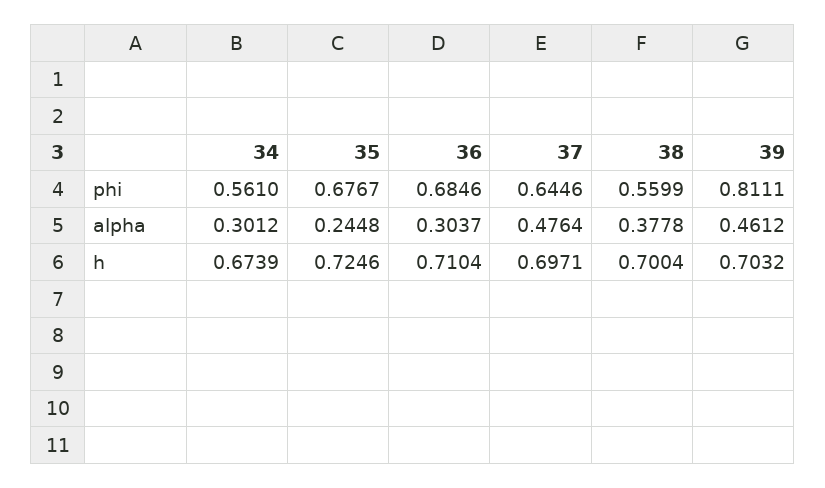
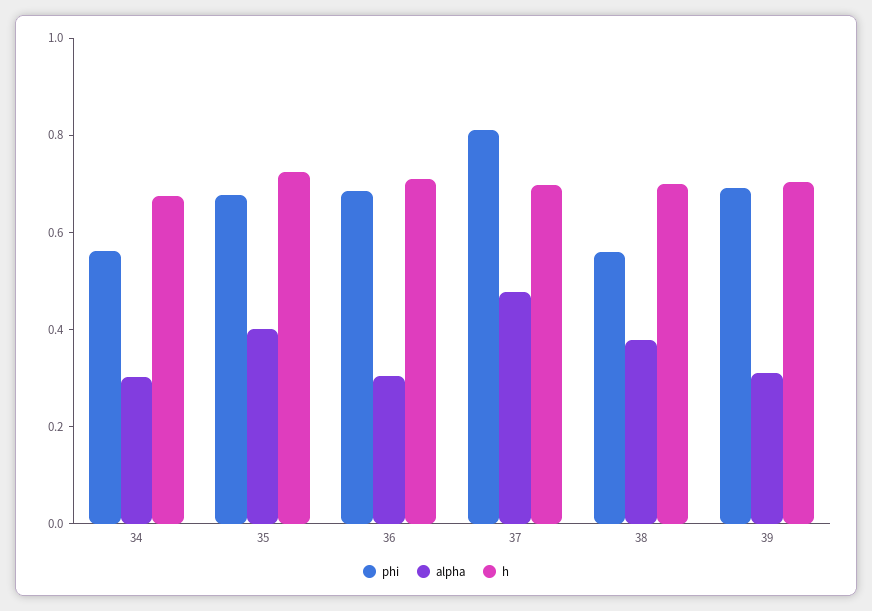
phi, 37: 0.6446 -> 0.8
phi, 39: 0.8111 -> 0.7
alpha, 35: 0.2448 -> 0.4
alpha, 39: 0.4612 -> 0.3

